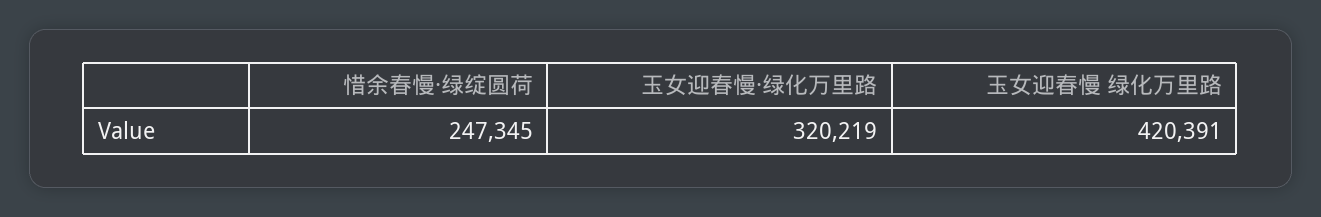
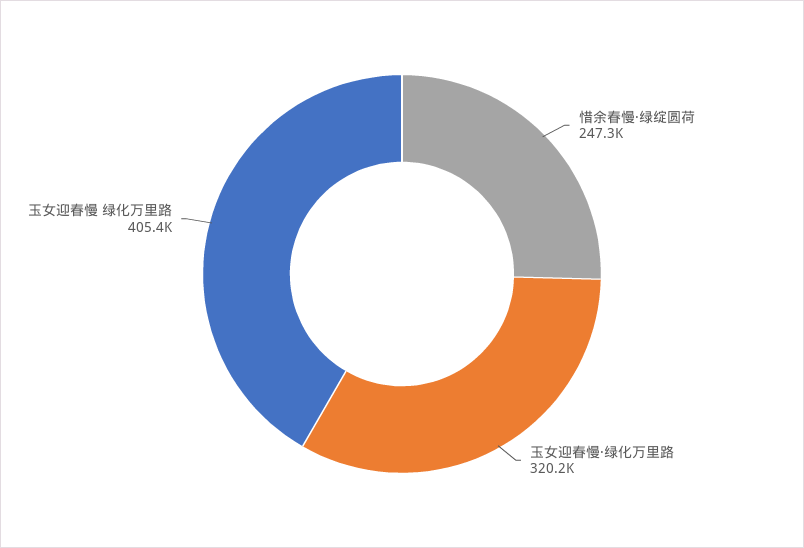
玉女迎春慢 绿化万里路: 420391 -> 405400

